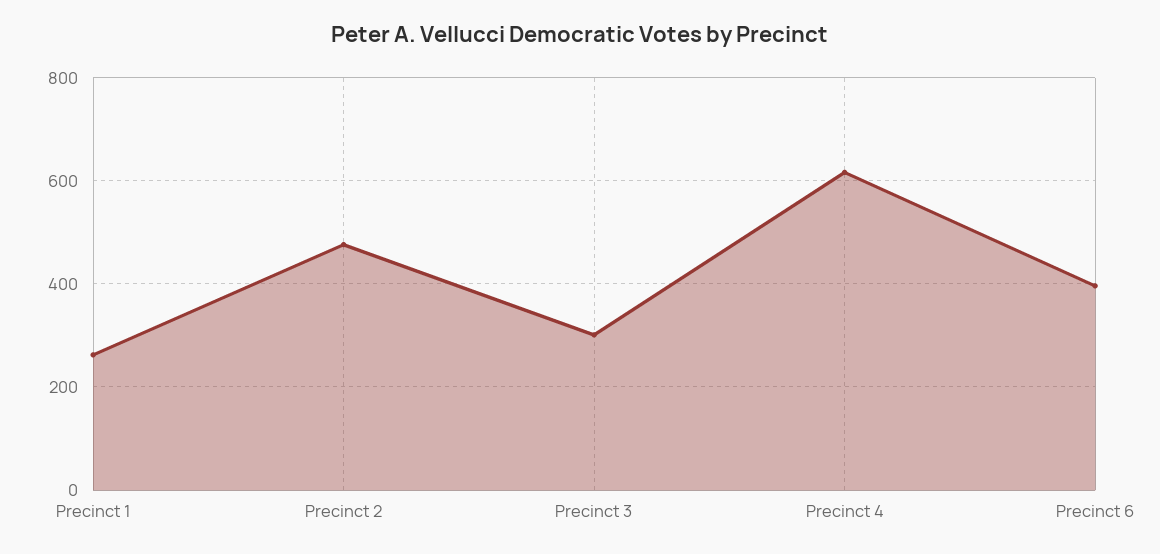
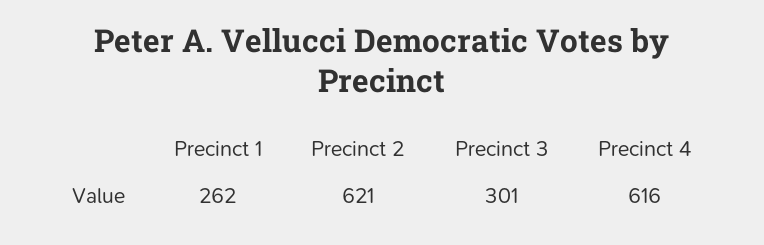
Precinct 2: 480 -> 621
Precinct 6: 400 -> none

